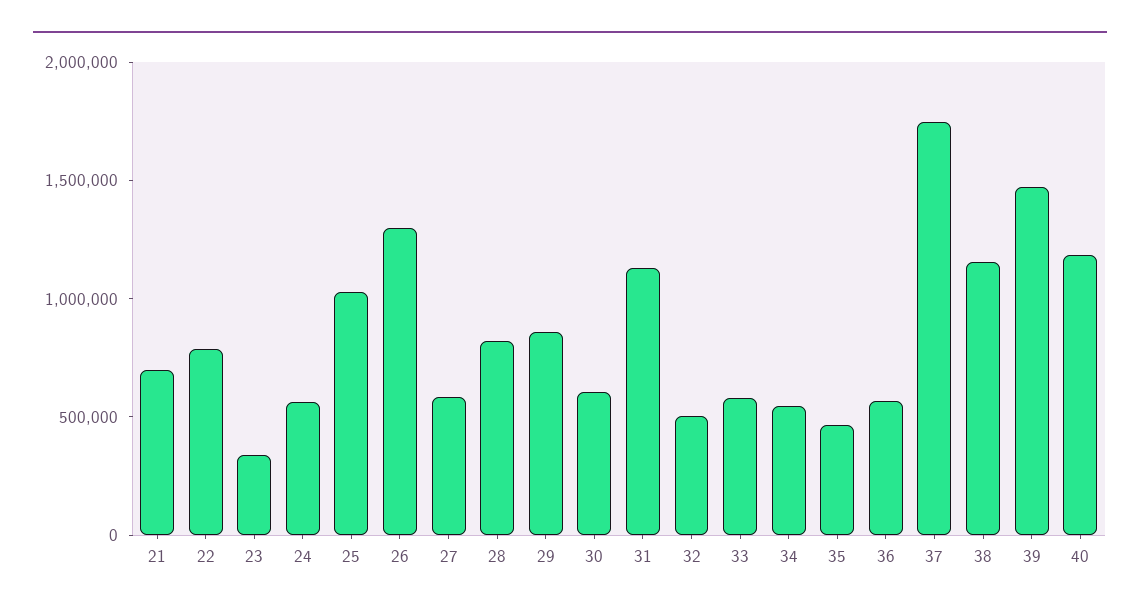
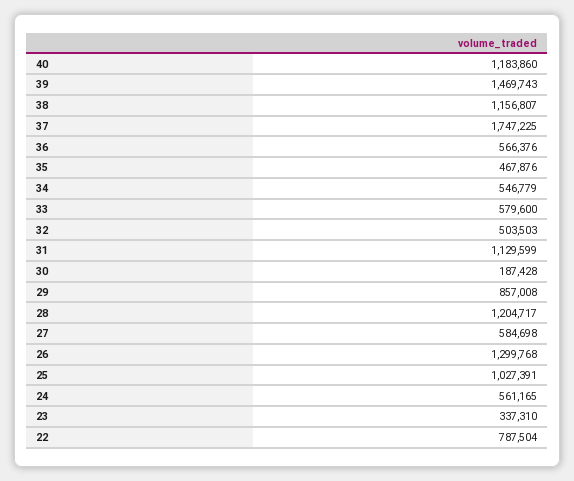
21: 700000 -> none
28: 800000 -> 1204717
30: 600000 -> 187428

